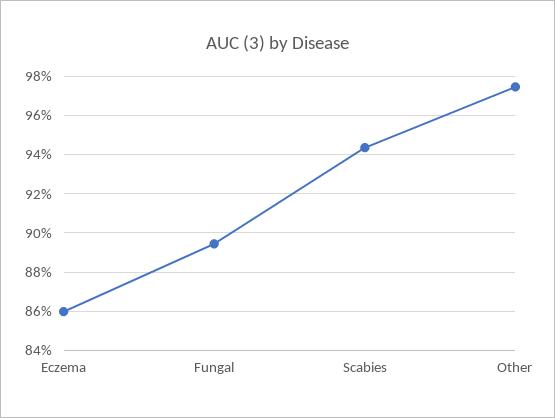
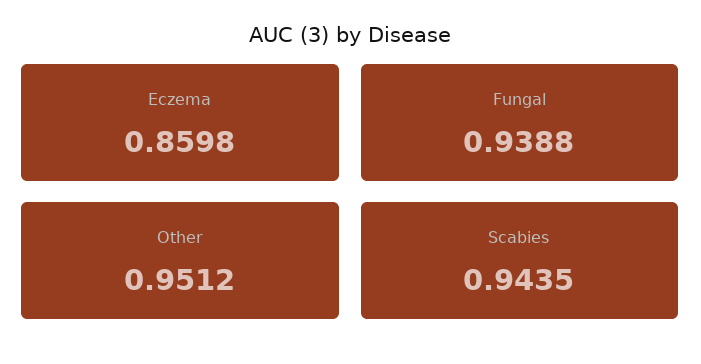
Fungal: 0.895 -> 0.9388
Other: 0.975 -> 0.9512

